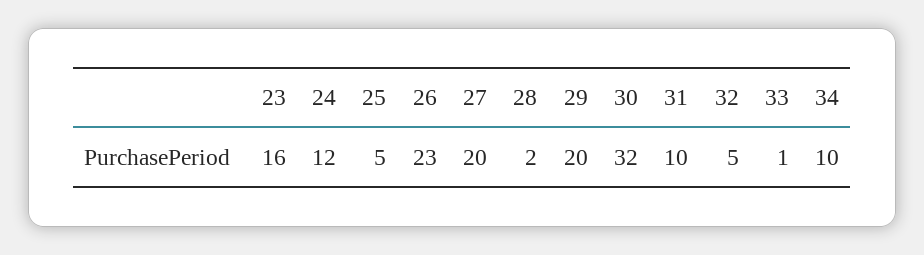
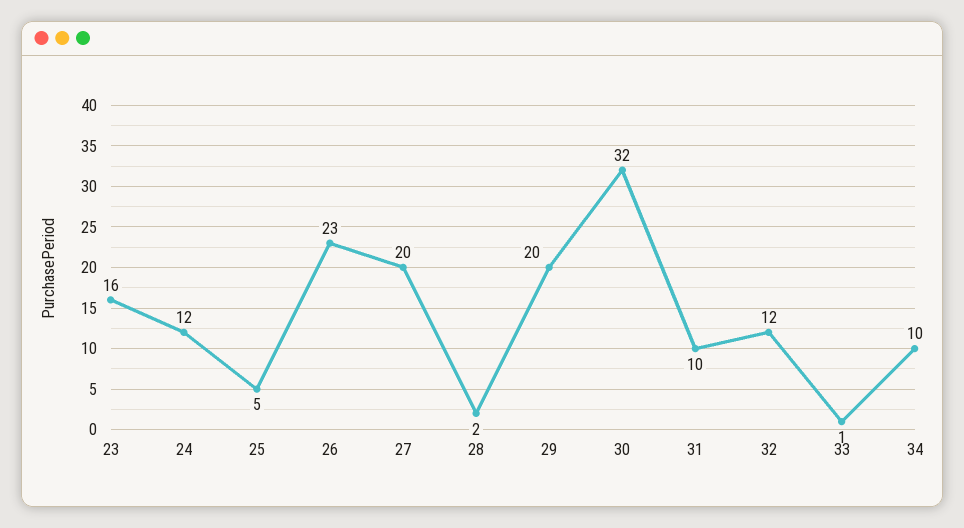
32: 5 -> 12

